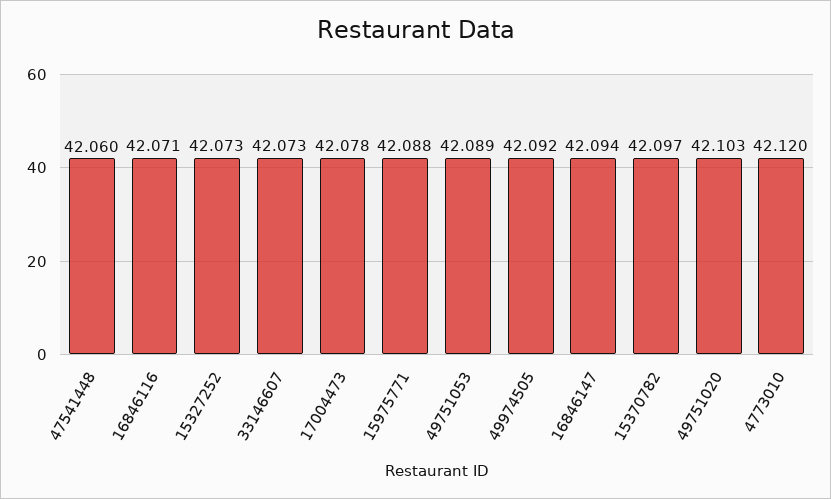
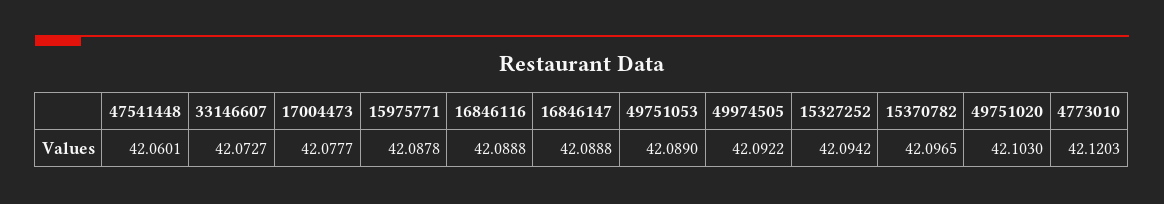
16846116: 42.071 -> 42.0888
15327252: 42.073 -> 42.0942
16846147: 42.094 -> 42.0888

